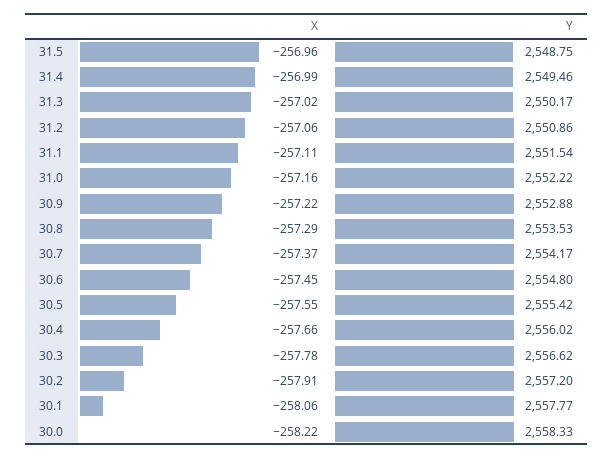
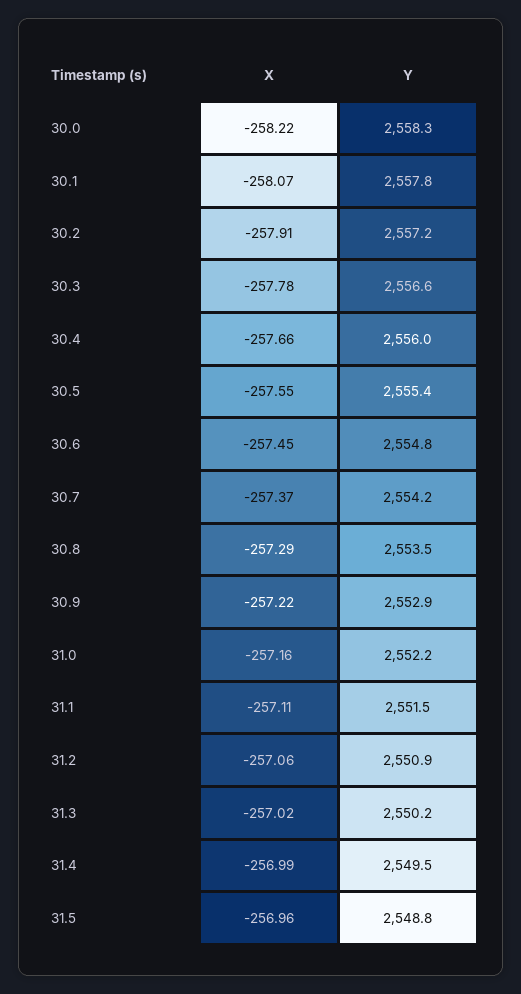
X, 30.1: -258.06 -> -258.07

